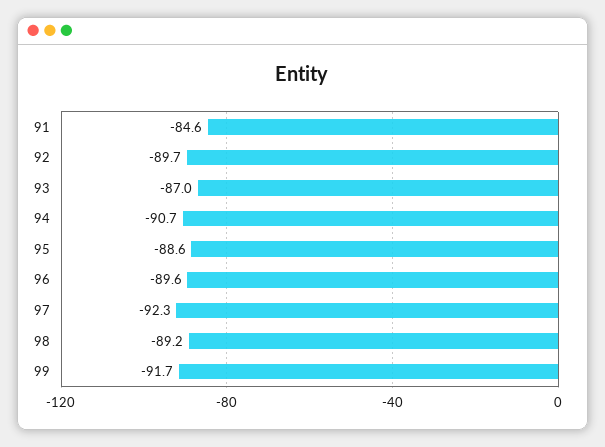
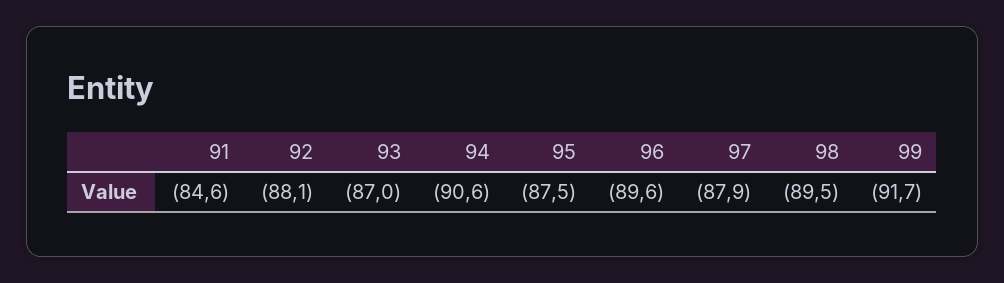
92: -89.7 -> -88.1
94: -90.7 -> -90.6
95: -88.6 -> -87.5
97: -92.3 -> -87.9
98: -89.2 -> -89.5

